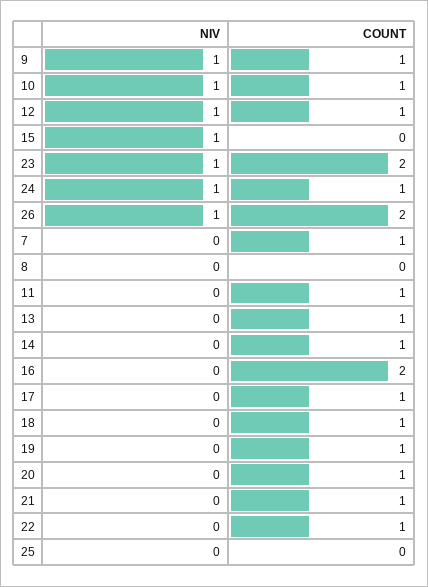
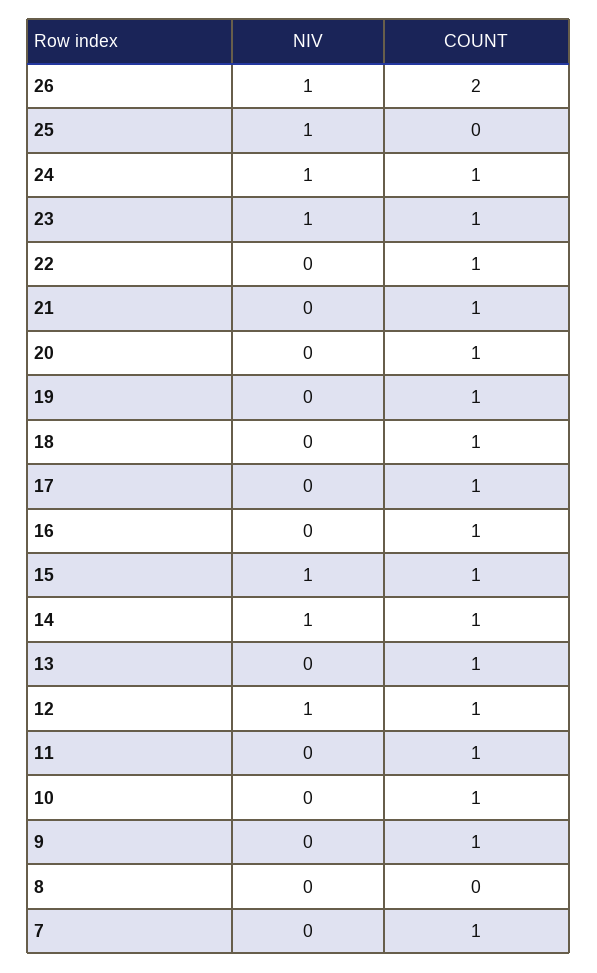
NIV, 9: 1 -> 0
NIV, 10: 1 -> 0
COUNT, 15: 0 -> 1
COUNT, 23: 2 -> 1
NIV, 14: 0 -> 1
COUNT, 16: 2 -> 1
NIV, 25: 0 -> 1

